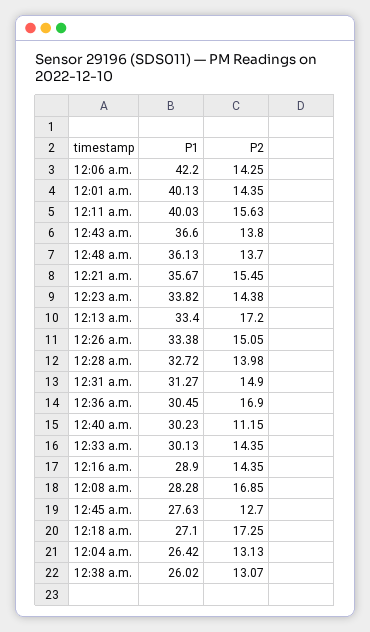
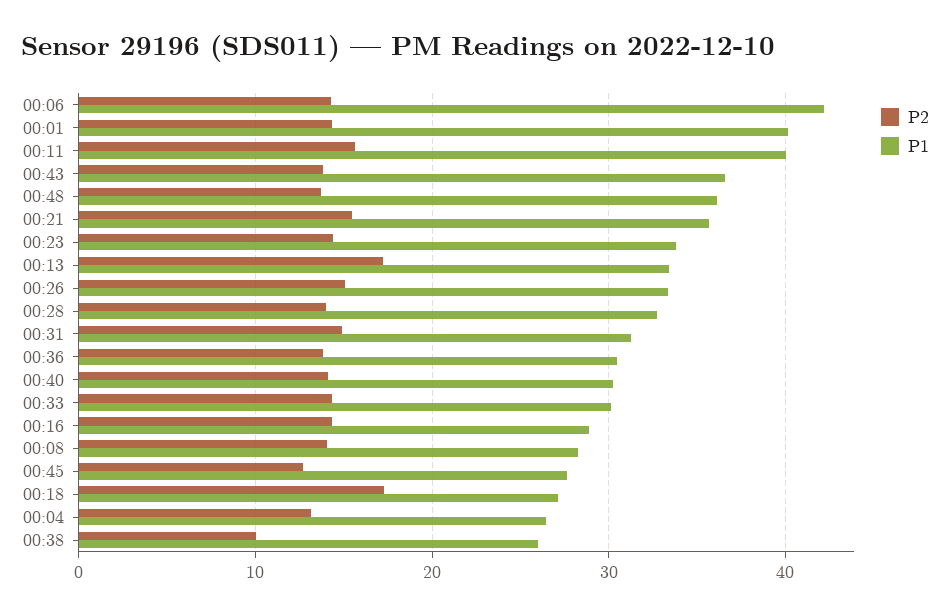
P2, 12:36 a.m.: 16.9 -> 14
P2, 12:40 a.m.: 11.15 -> 14
P2, 12:08 a.m.: 16.85 -> 14
P2, 12:38 a.m.: 13.07 -> 10

